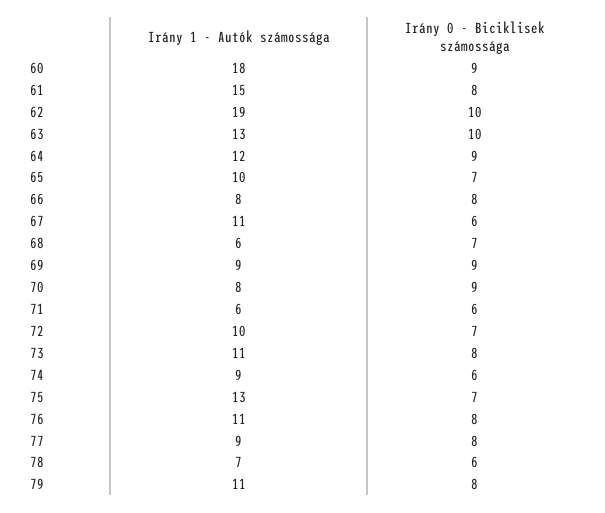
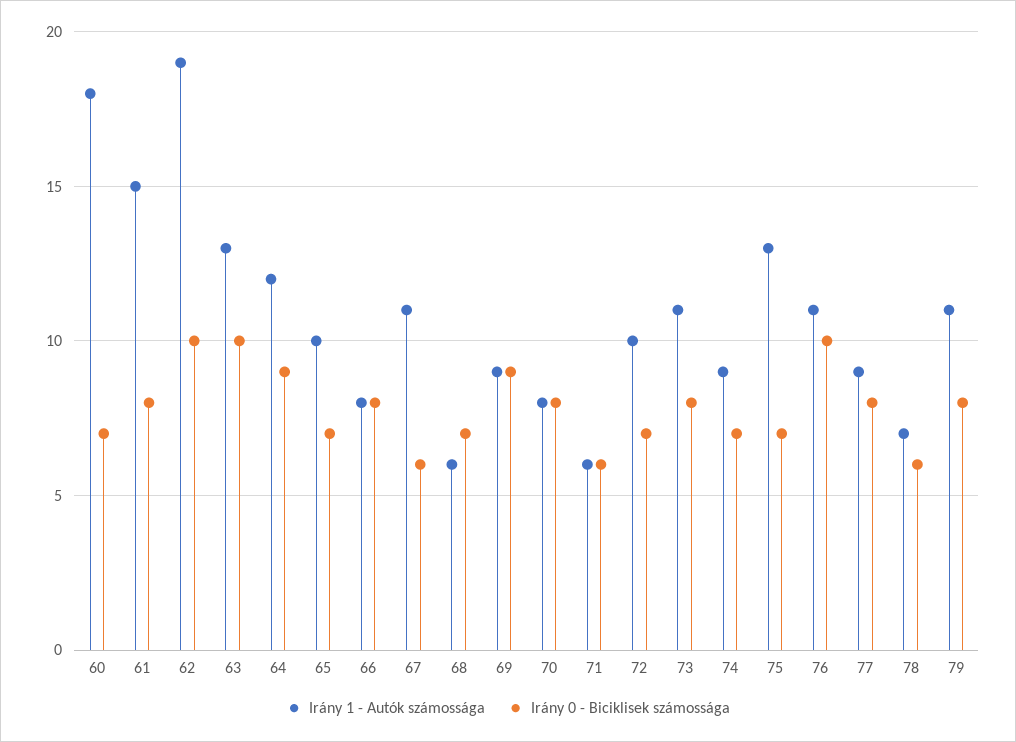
Irány 0 - Biciklisek számossága, 60: 9 -> 7
Irány 0 - Biciklisek számossága, 70: 9 -> 8
Irány 0 - Biciklisek számossága, 74: 6 -> 7
Irány 0 - Biciklisek számossága, 76: 8 -> 10

